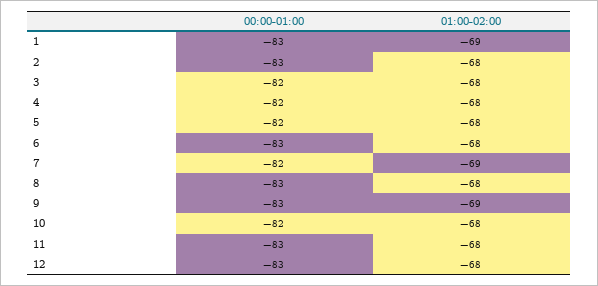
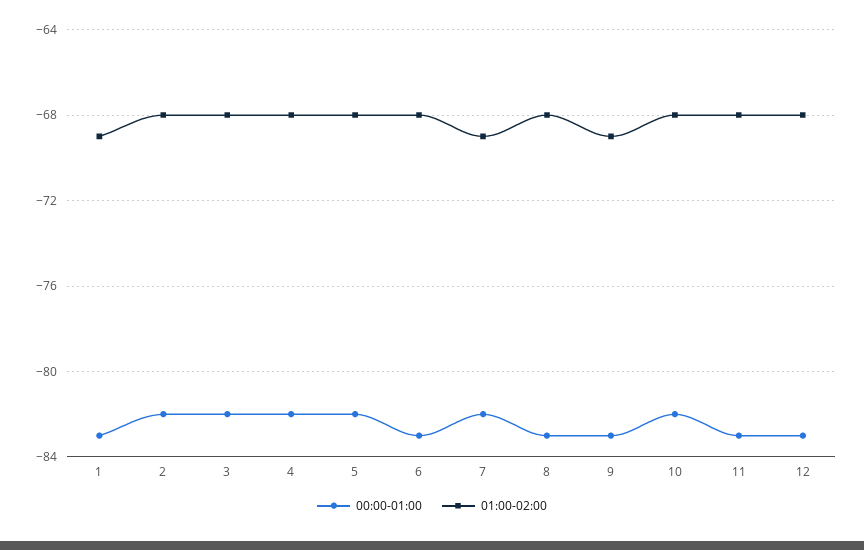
00:00-01:00, 2: -83 -> -82

